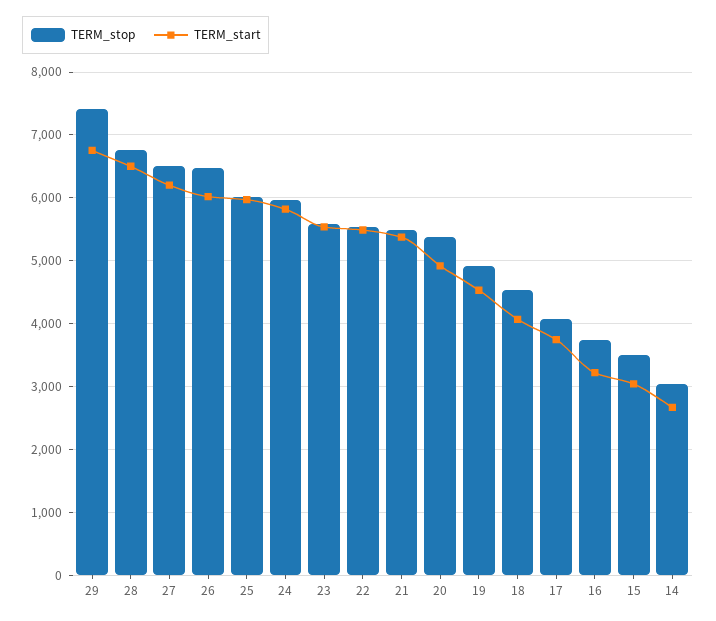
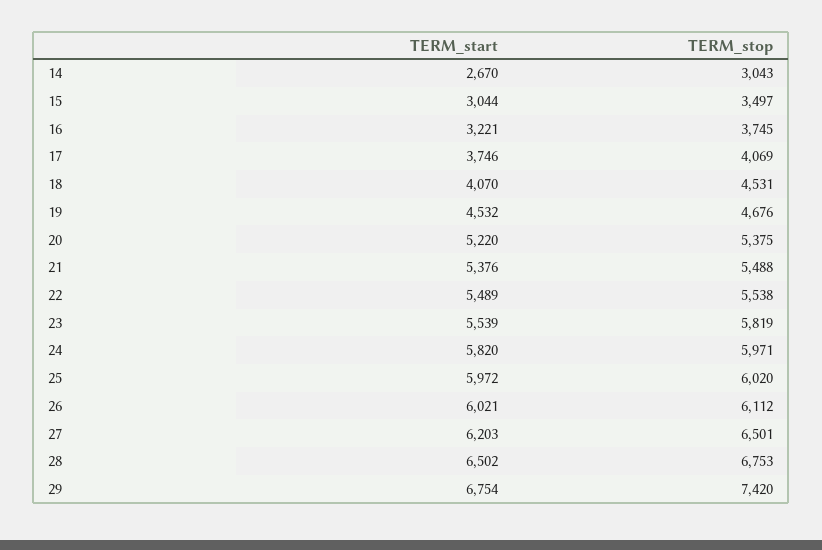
TERM_stop, 26: 6500 -> 6112
TERM_stop, 23: 5600 -> 5819
TERM_start, 20: 4900 -> 5220
TERM_stop, 19: 4900 -> 4676

